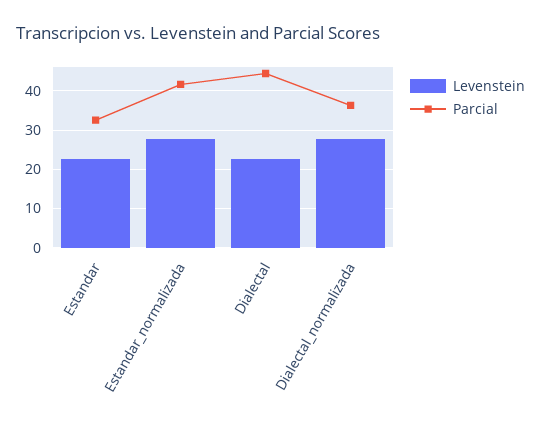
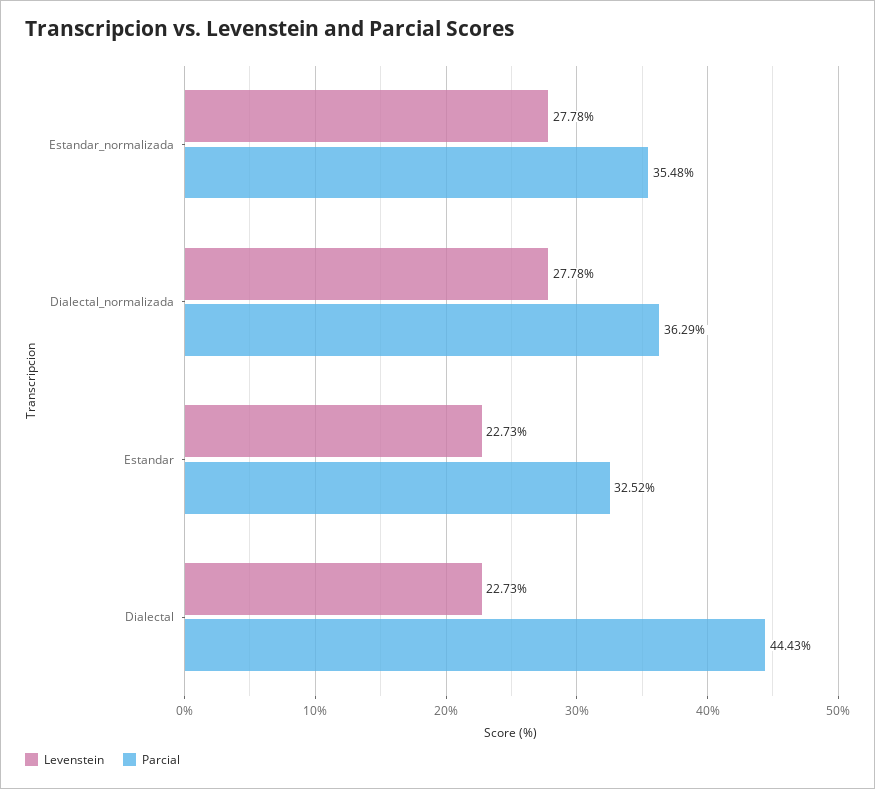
Parcial, Estandar_normalizada: 42 -> 35.48

